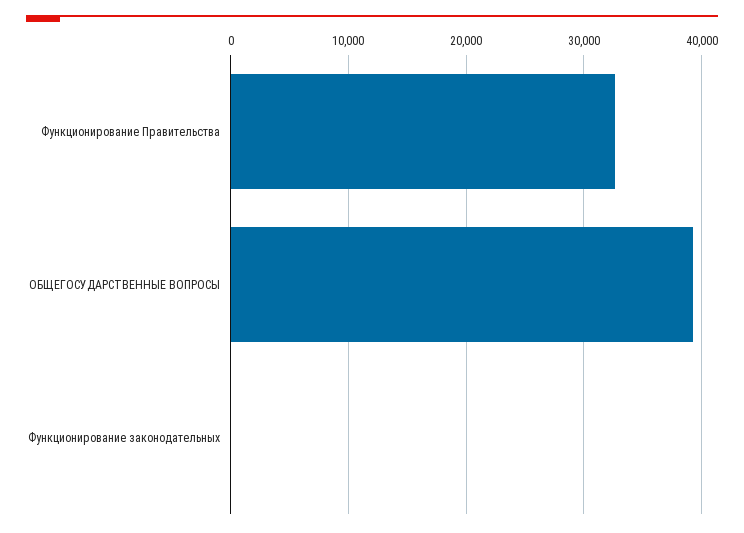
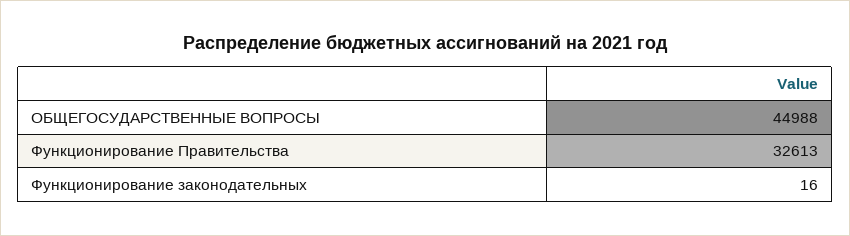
ОБЩЕГОСУДАРСТВЕННЫЕ ВОПРОСЫ: 39000 -> 44988

